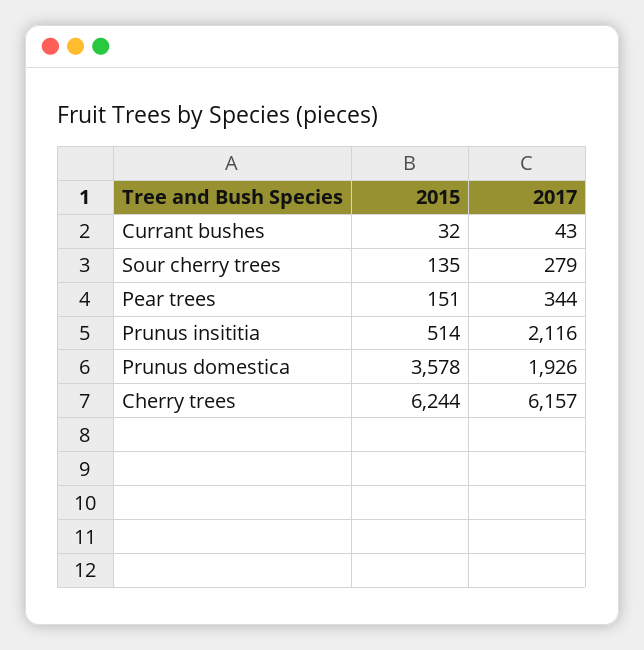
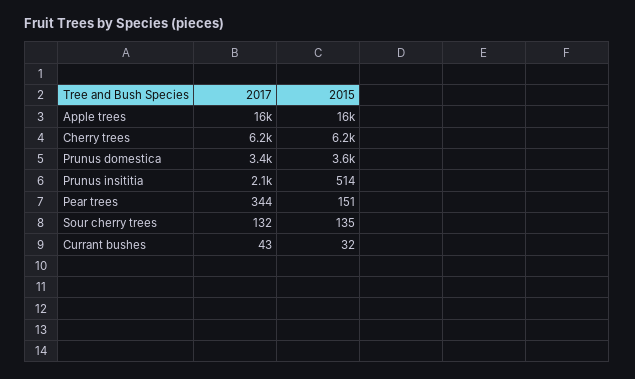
2017, Sour cherry trees: 279 -> 132
2017, Prunus domestica: 1926 -> 3400
2017, Apple trees: none -> 16000
2015, Apple trees: none -> 16000

